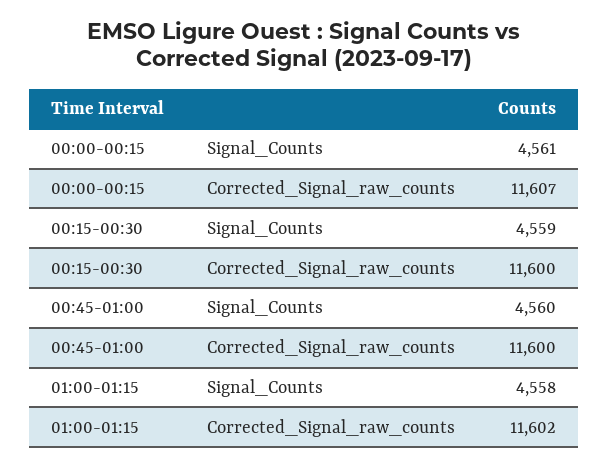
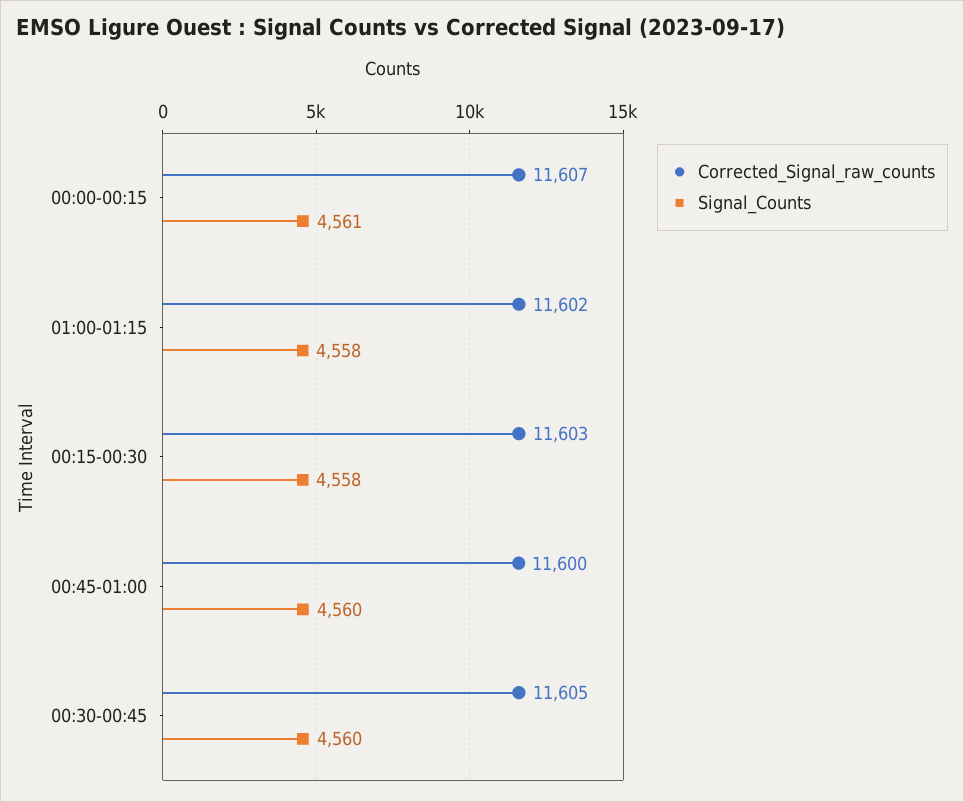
Signal_Counts, 00:15-00:30: 4559 -> 4558
Corrected_Signal_raw_counts, 00:15-00:30: 11600 -> 11603
Corrected_Signal_raw_counts, 00:30-00:45: none -> 11605
Signal_Counts, 00:30-00:45: none -> 4560

